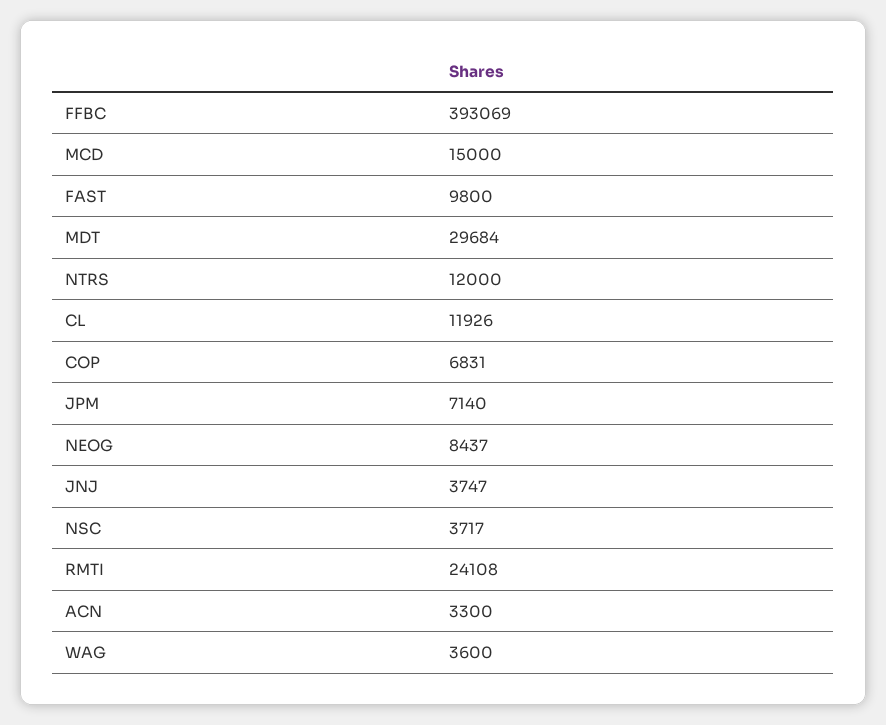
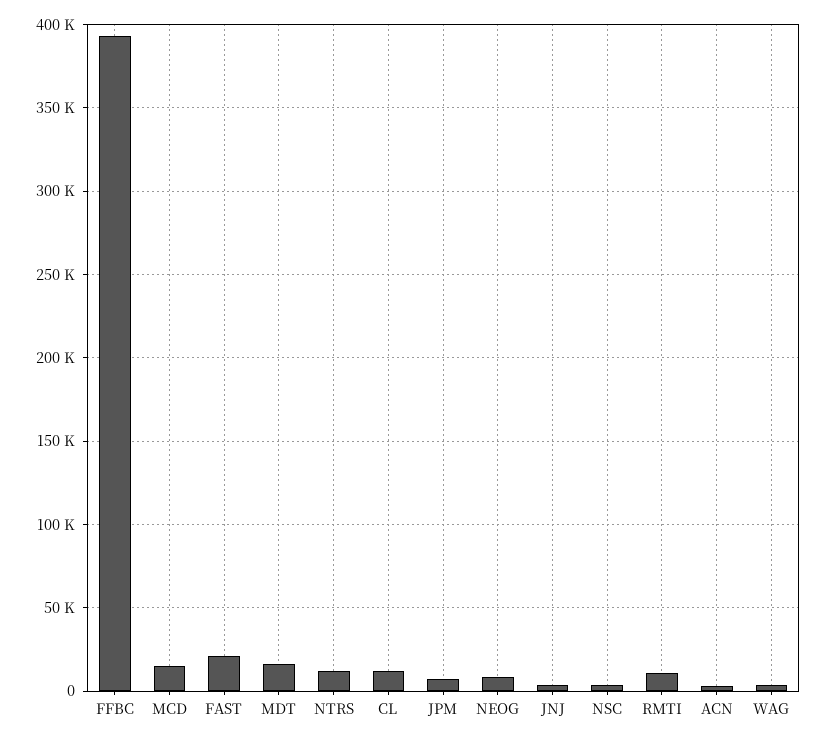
FAST: 9800 -> 20000
MDT: 29684 -> 15000
COP: 6831 -> none
RMTI: 24108 -> 10000

